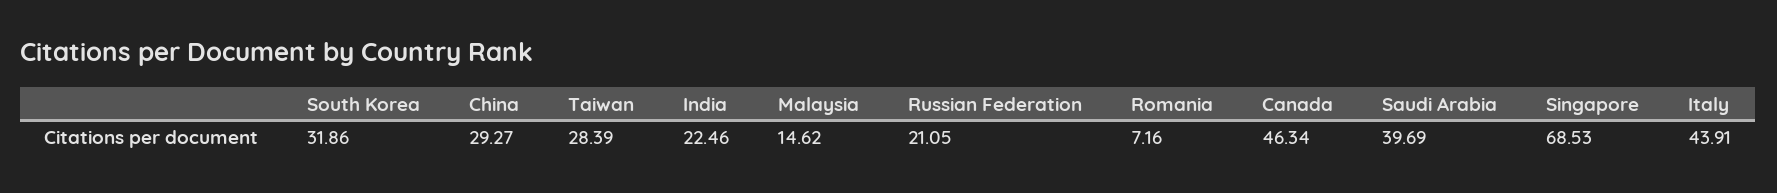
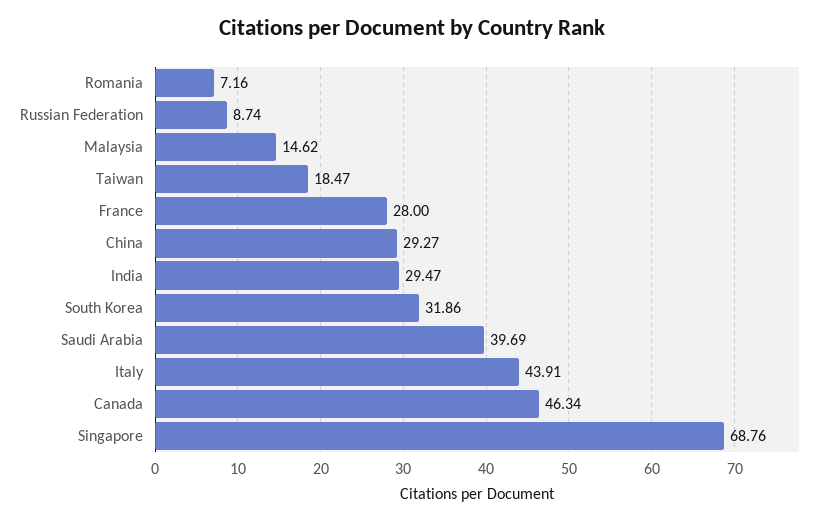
Taiwan: 28.39 -> 18.47
India: 22.46 -> 29.47
Russian Federation: 21.05 -> 8.74
Singapore: 68.53 -> 68.76
France: none -> 28

